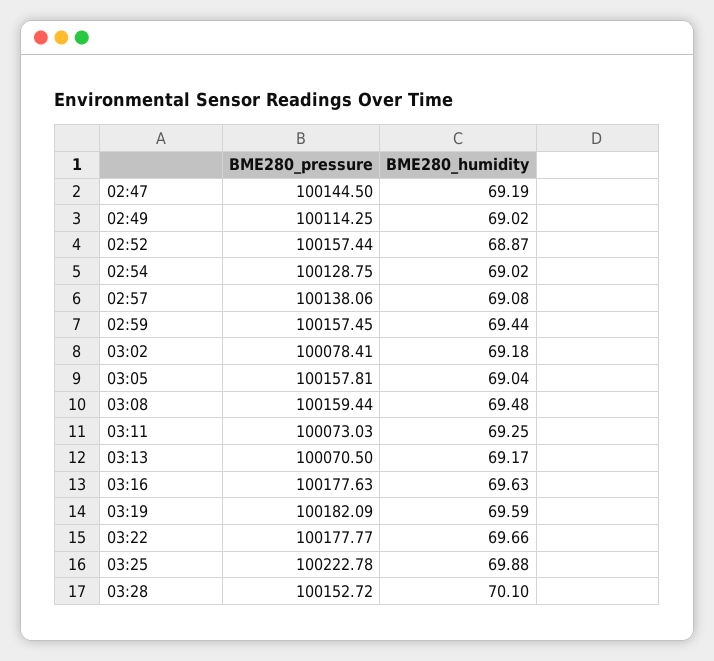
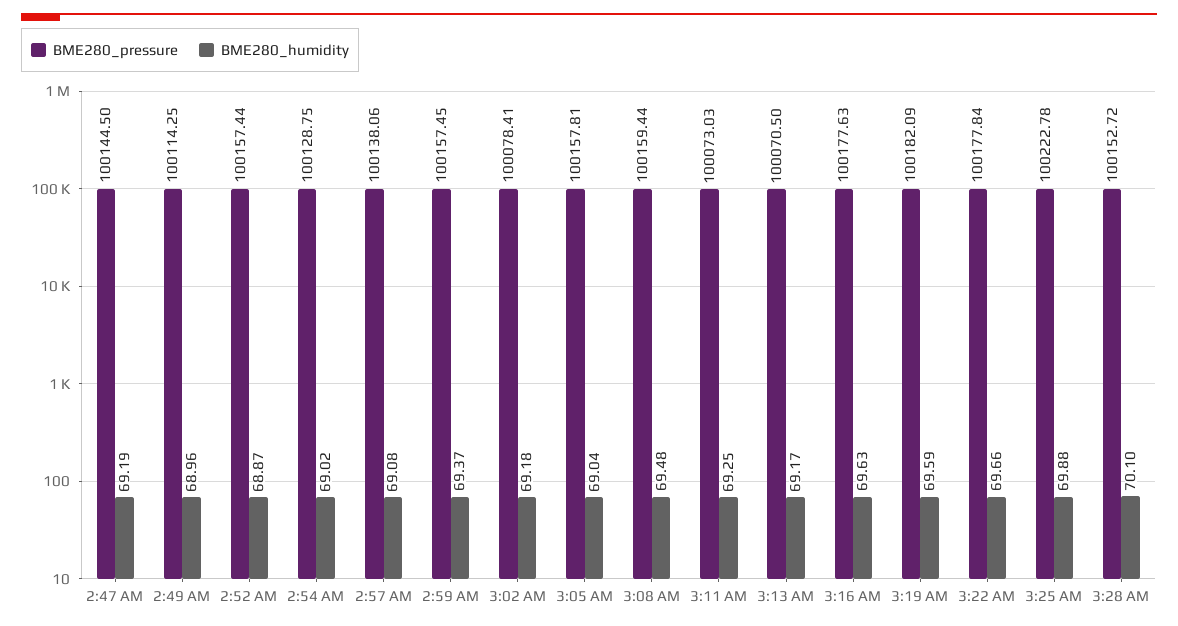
BME280_humidity, 02:49: 69.02 -> 68.96
BME280_humidity, 02:59: 69.44 -> 69.37
BME280_pressure, 03:22: 100177.77 -> 100177.84

